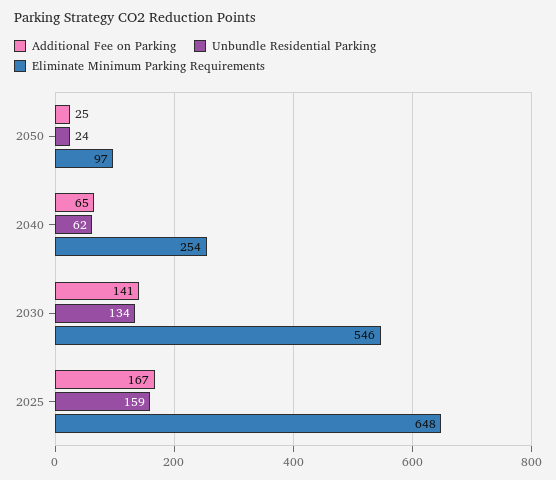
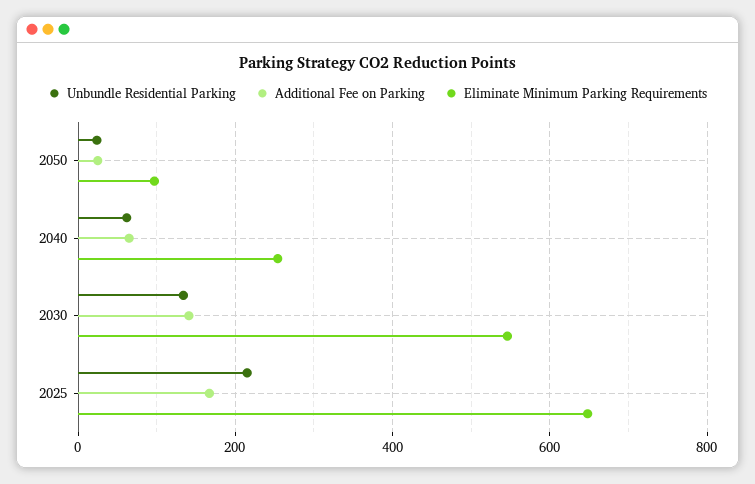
Unbundle Residential Parking, 2025: 159 -> 220

